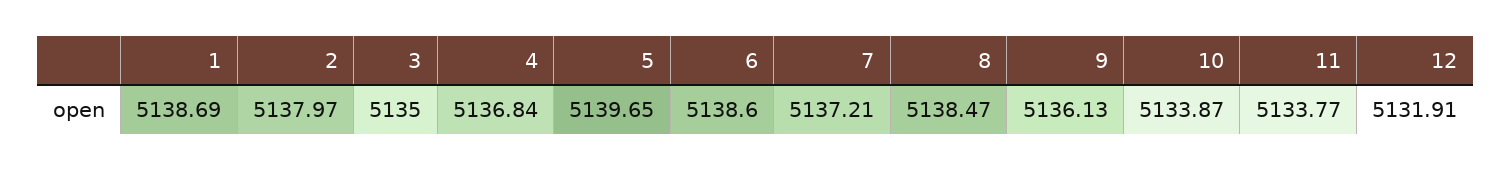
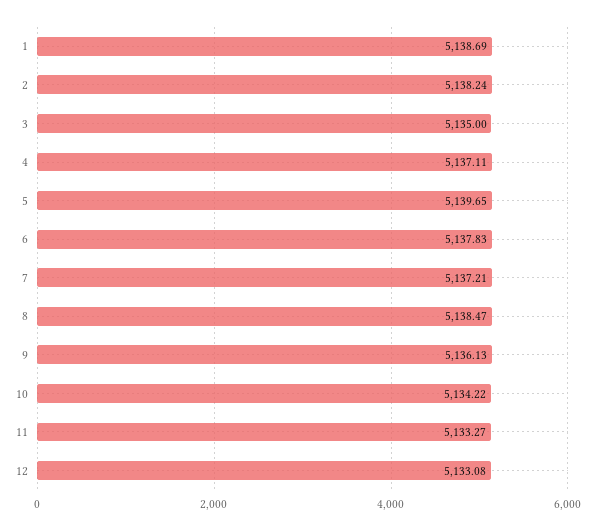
2: 5137.97 -> 5138.24
4: 5136.84 -> 5137.11
6: 5138.6 -> 5137.83
10: 5133.87 -> 5134.22
11: 5133.77 -> 5133.27
12: 5131.91 -> 5133.08

